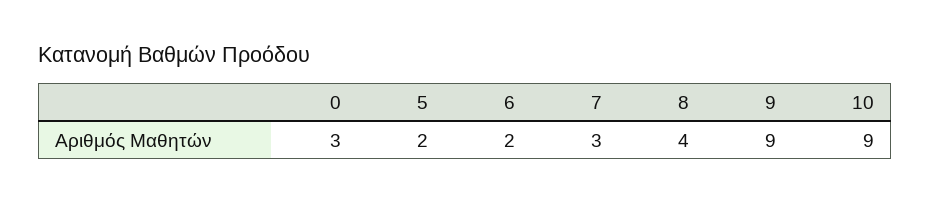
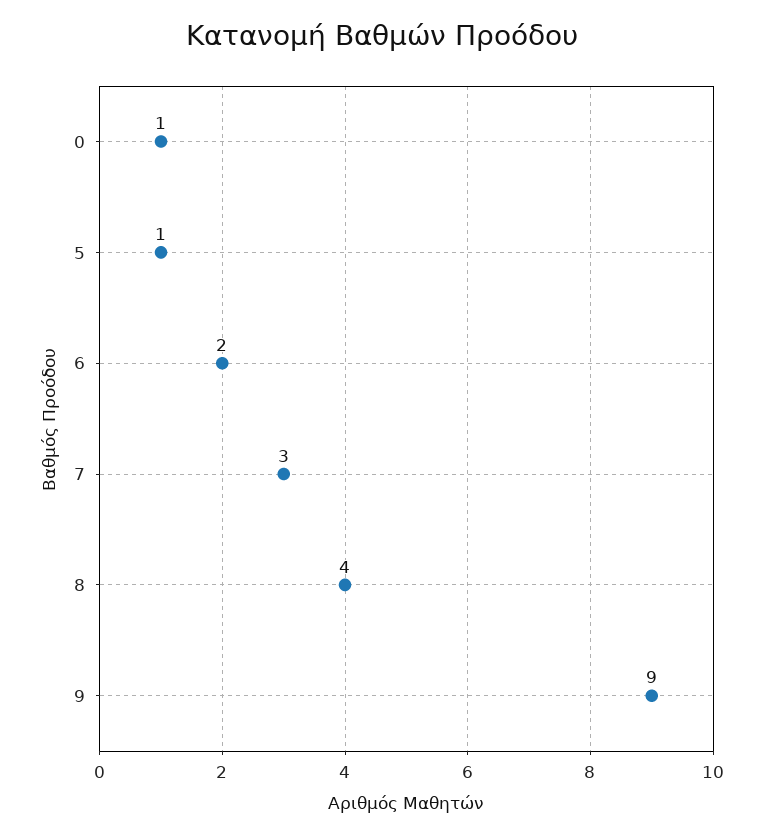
0: 3 -> 1
5: 2 -> 1
10: 9 -> none

